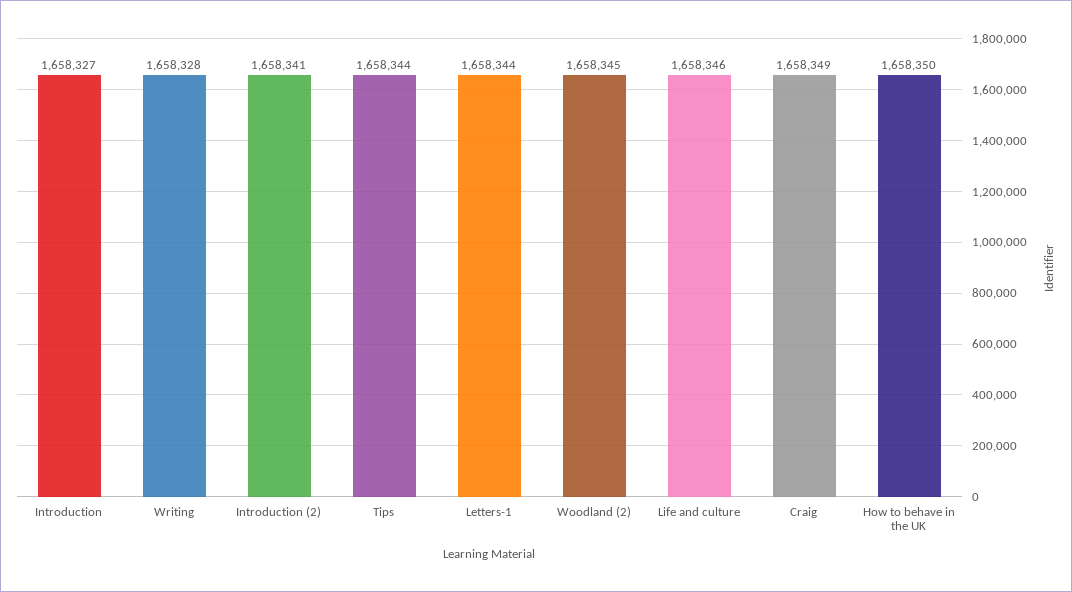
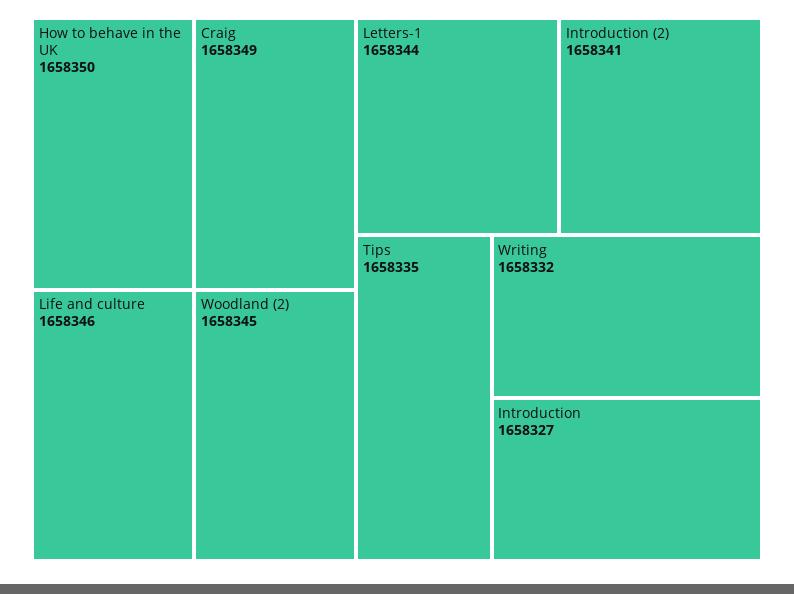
Writing: 1658328 -> 1658332
Tips: 1658344 -> 1658335

